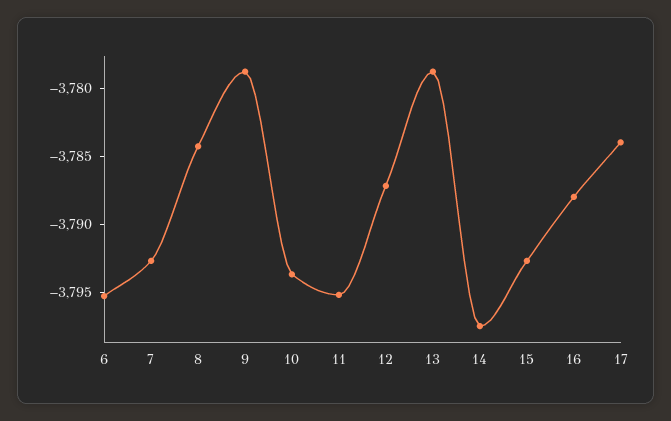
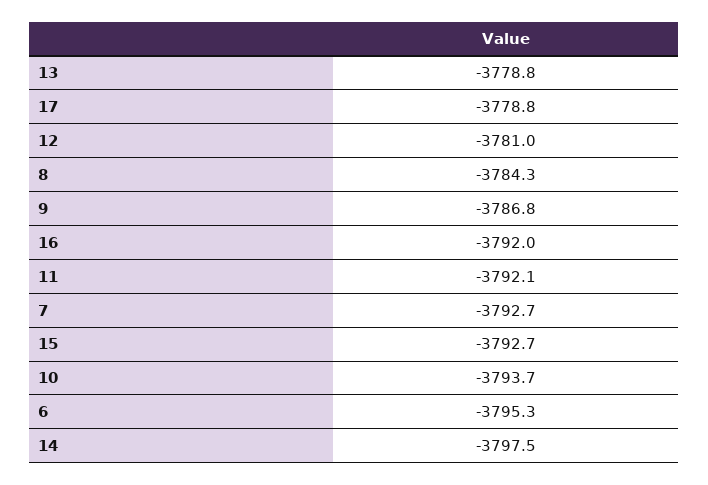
9: -3779 -> -3786.8
11: -3795 -> -3792.1
12: -3787 -> -3781
16: -3788 -> -3792
17: -3784 -> -3778.8

